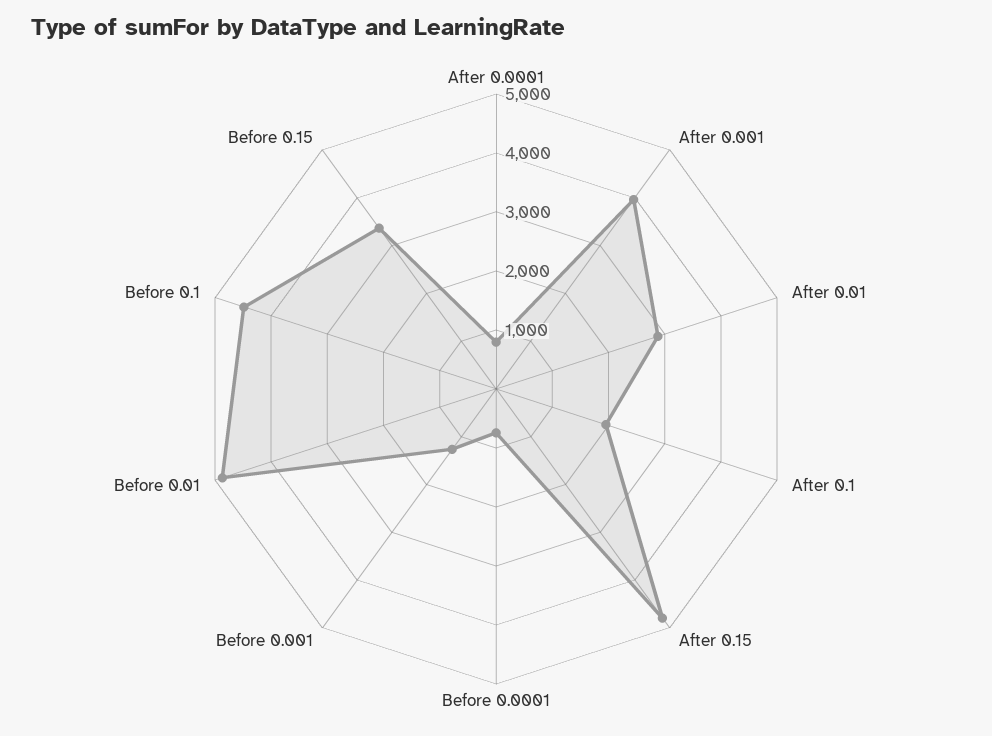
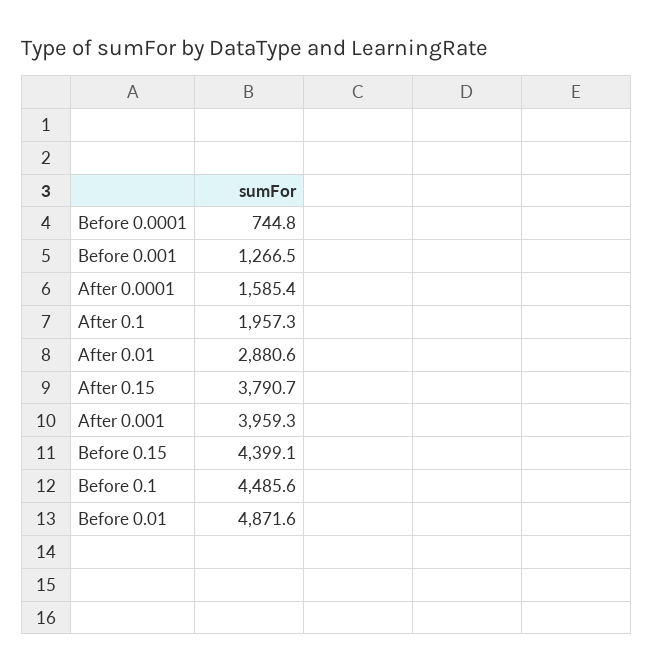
After 0.0001: 800 -> 1585.4
After 0.15: 4800 -> 3790.7
Before 0.15: 3400 -> 4399.1

